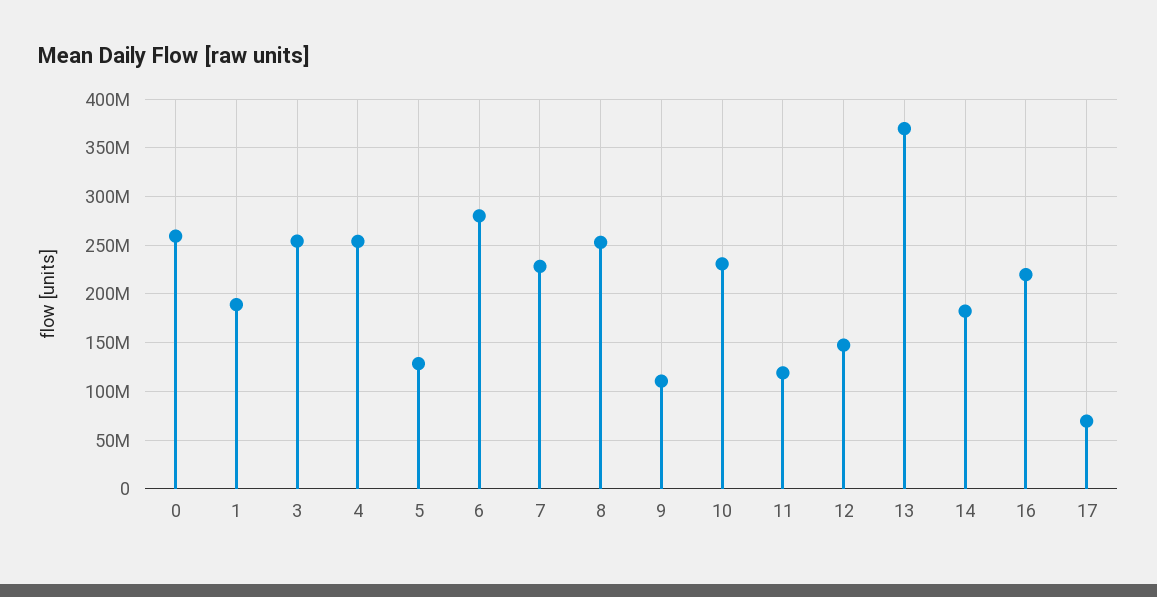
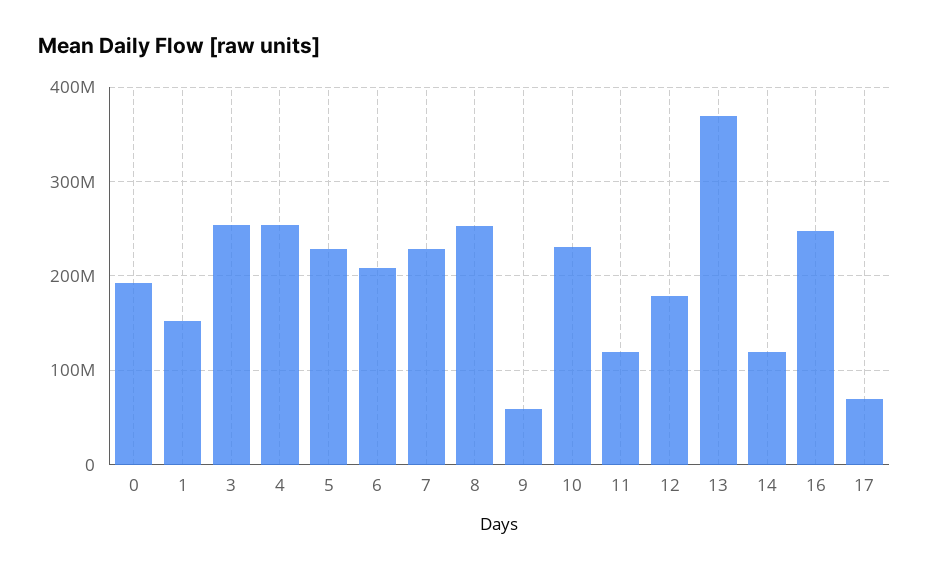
0: 260000000 -> 190000000
1: 190000000 -> 150000000
5: 130000000 -> 230000000
6: 280000000 -> 210000000
9: 110000000 -> 60000000
12: 150000000 -> 180000000
14: 180000000 -> 120000000
16: 220000000 -> 250000000

